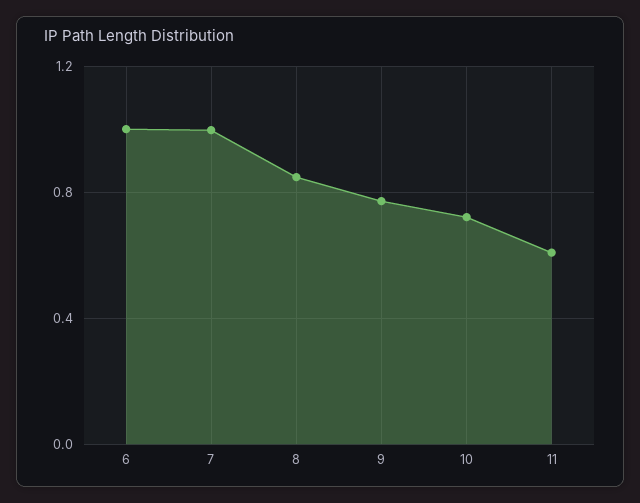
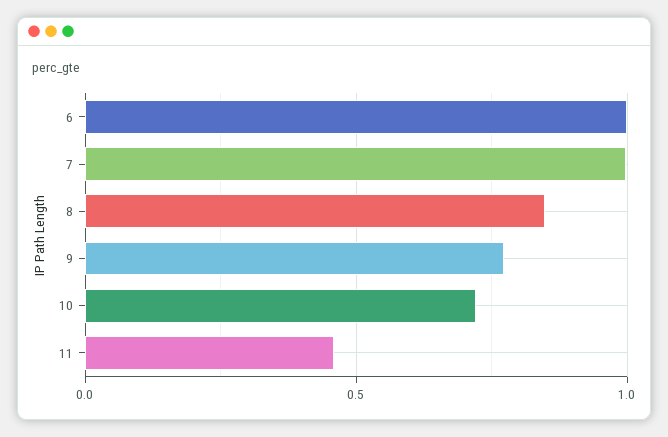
11: 0.6 -> 0.45

